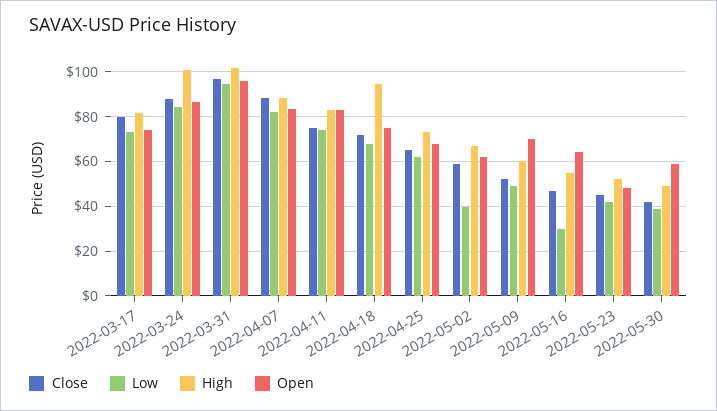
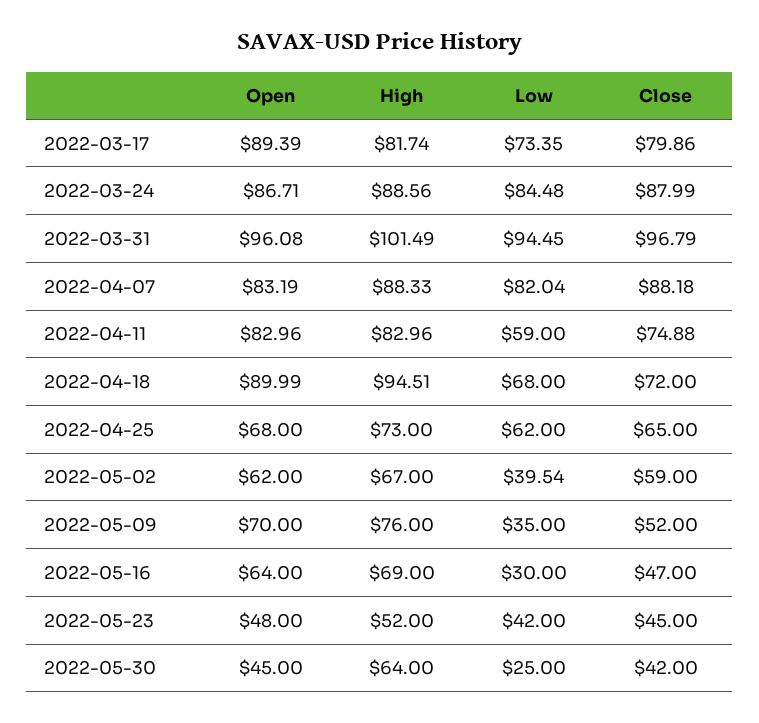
Open, 2022-03-17: 75 -> 89.39
High, 2022-03-24: 100 -> 88.56
Low, 2022-04-11: 75 -> 59
Open, 2022-04-18: 75 -> 89.99
Low, 2022-05-09: 50 -> 35
High, 2022-05-09: 60 -> 76
High, 2022-05-16: 55 -> 69
Low, 2022-05-30: 40 -> 25
High, 2022-05-30: 50 -> 64
Open, 2022-05-30: 60 -> 45

